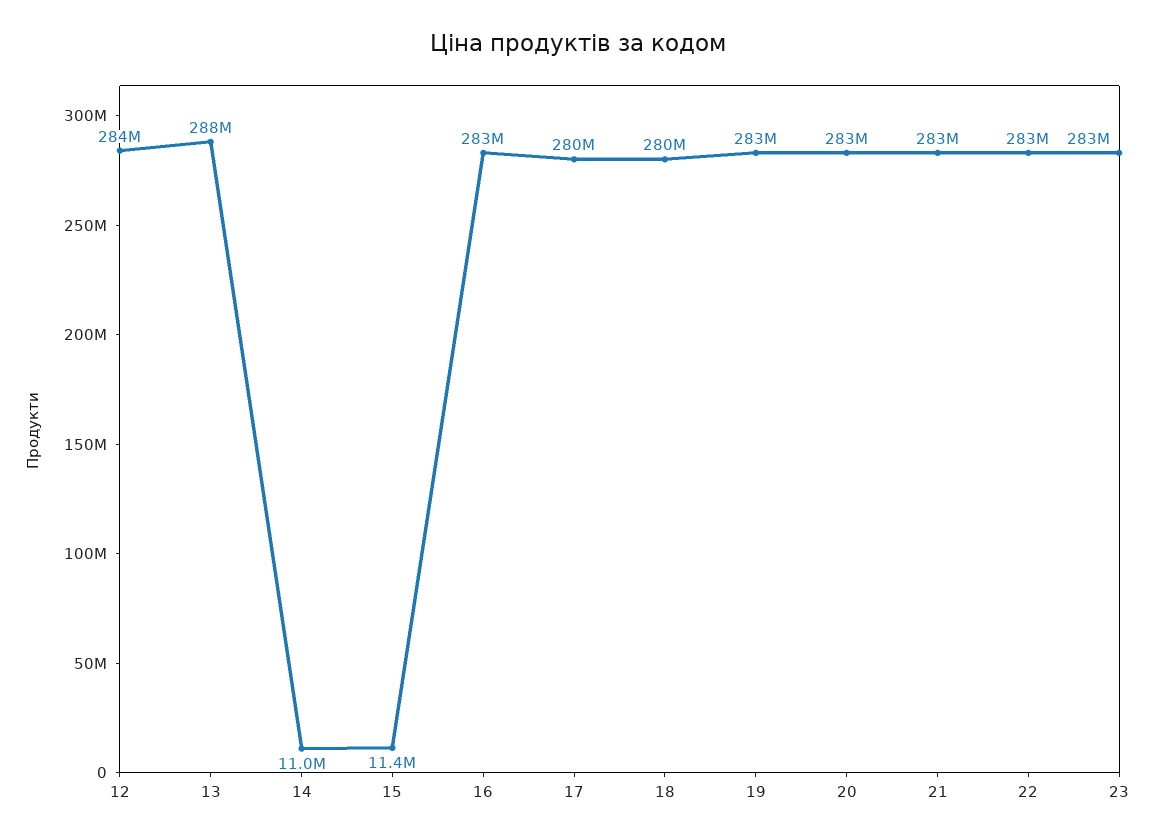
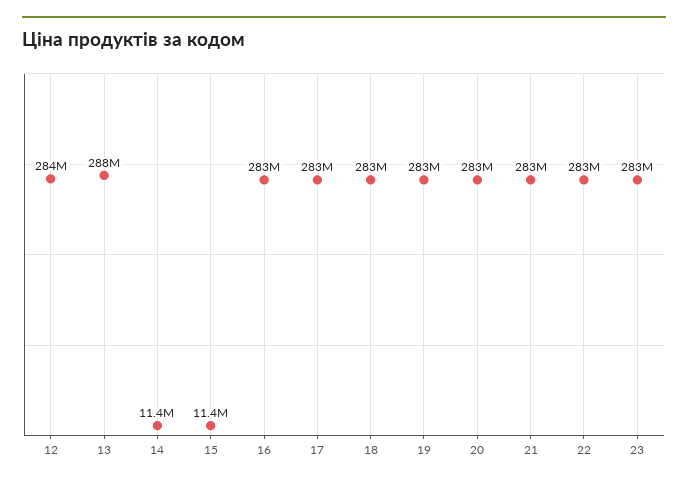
14: 11000000 -> 11400000
17: 280000000 -> 283000000
18: 280000000 -> 283000000

